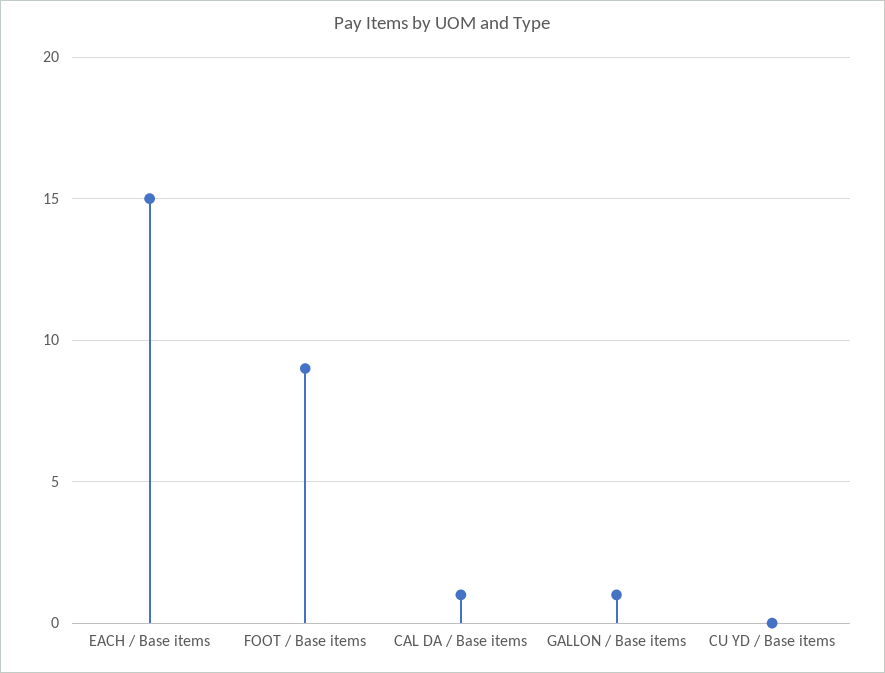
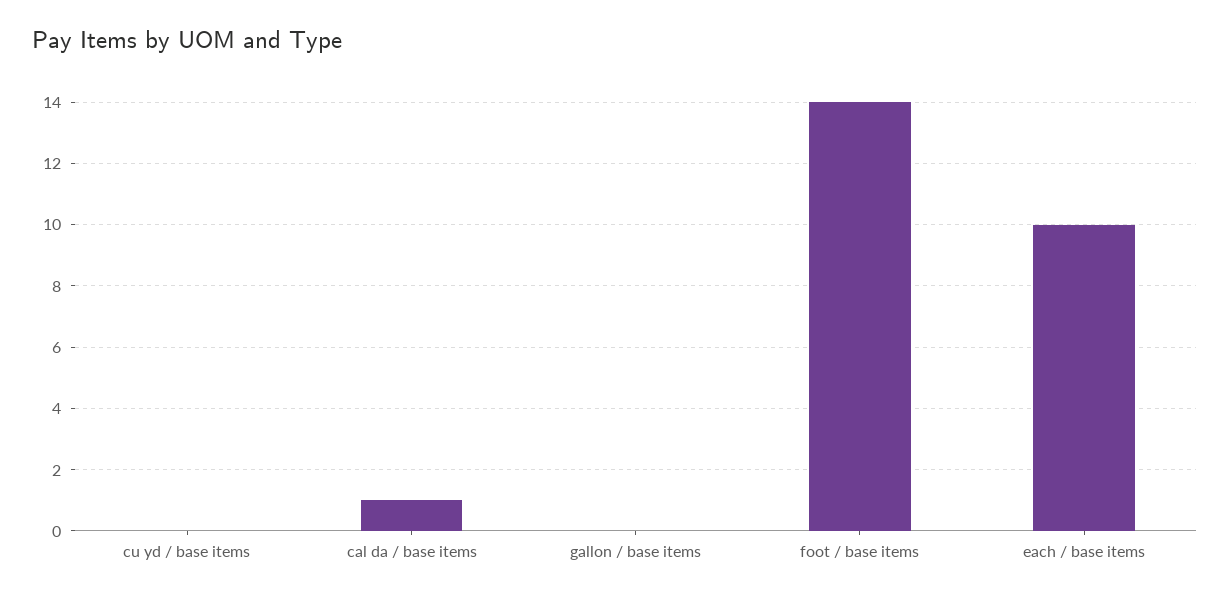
EACH / Base items: 15 -> 10
FOOT / Base items: 9 -> 14
GALLON / Base items: 1 -> 0

